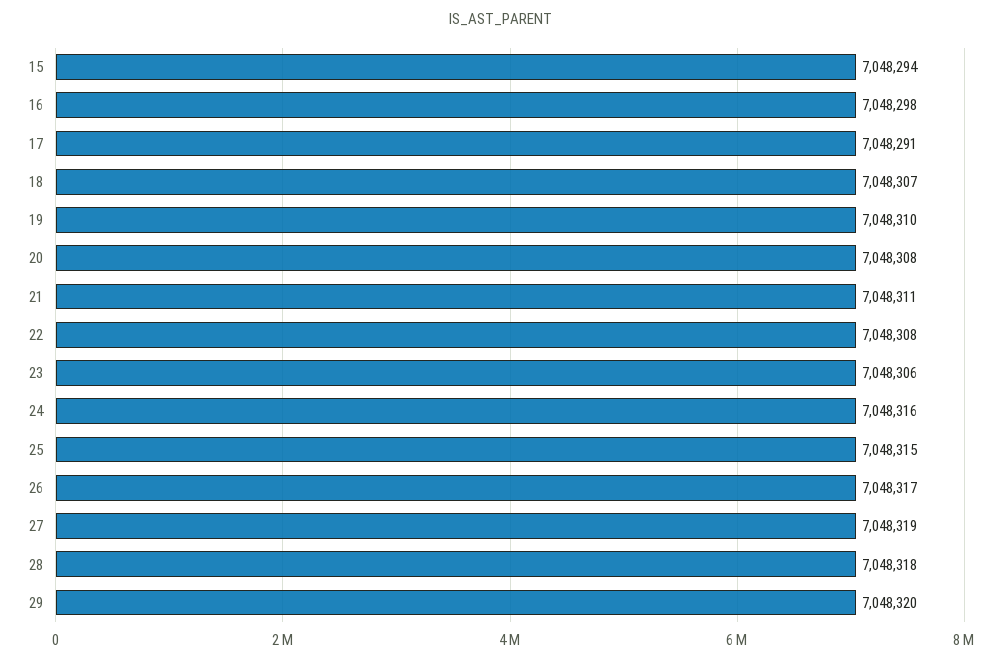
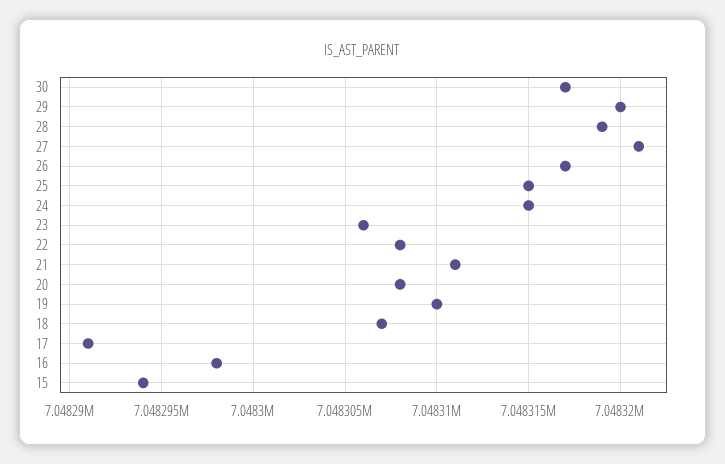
24: 7048316 -> 7048315
27: 7048319 -> 7048321
28: 7048318 -> 7048319
30: none -> 7048317

